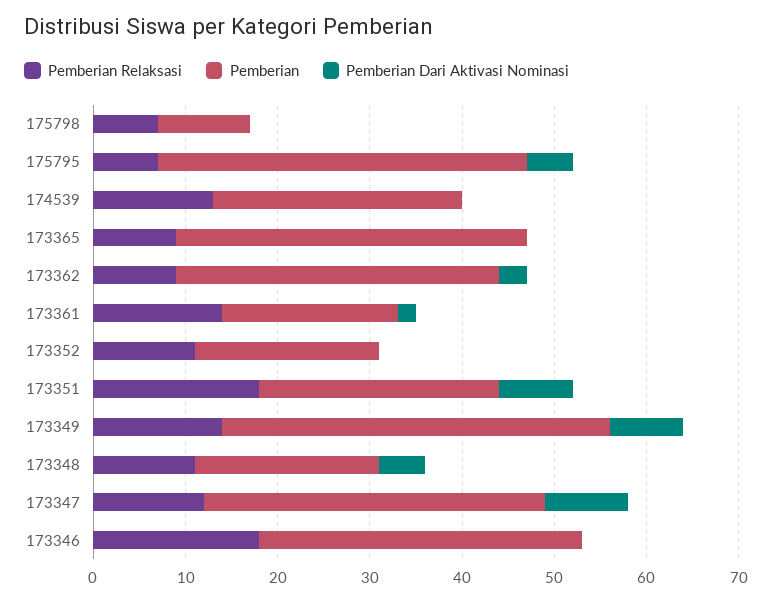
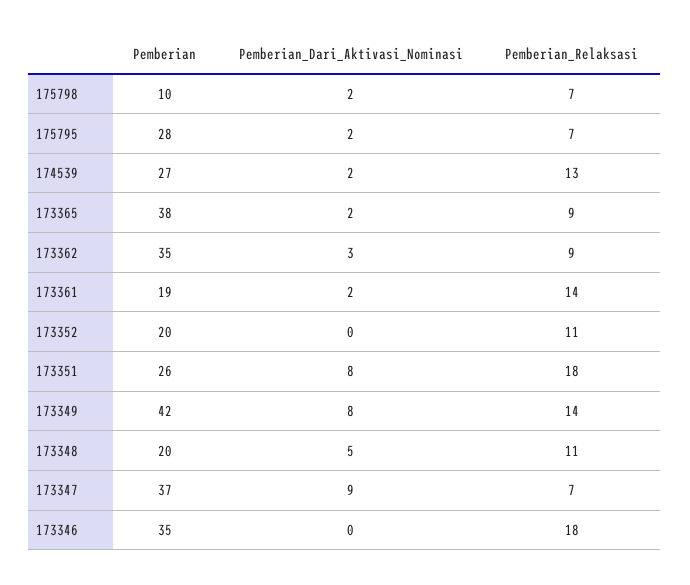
Pemberian Dari Aktivasi Nominasi, 175798: 0 -> 2
Pemberian, 175795: 40 -> 28
Pemberian Dari Aktivasi Nominasi, 175795: 5 -> 2
Pemberian Dari Aktivasi Nominasi, 174539: 0 -> 2
Pemberian Dari Aktivasi Nominasi, 173365: 0 -> 2
Pemberian Relaksasi, 173347: 12 -> 7

